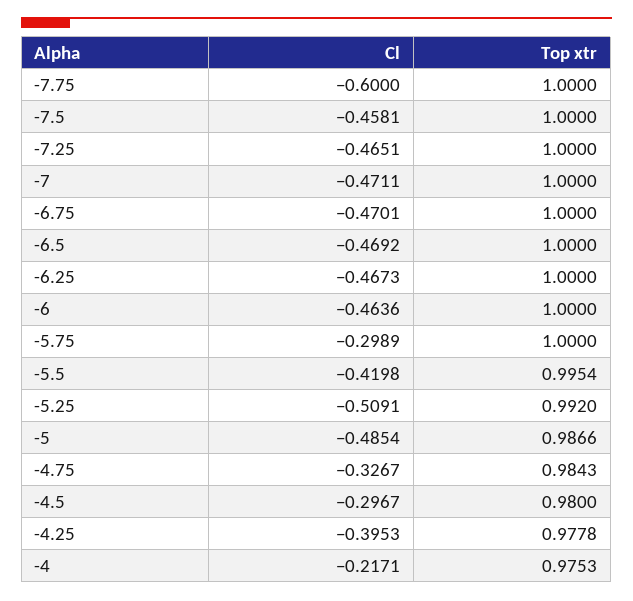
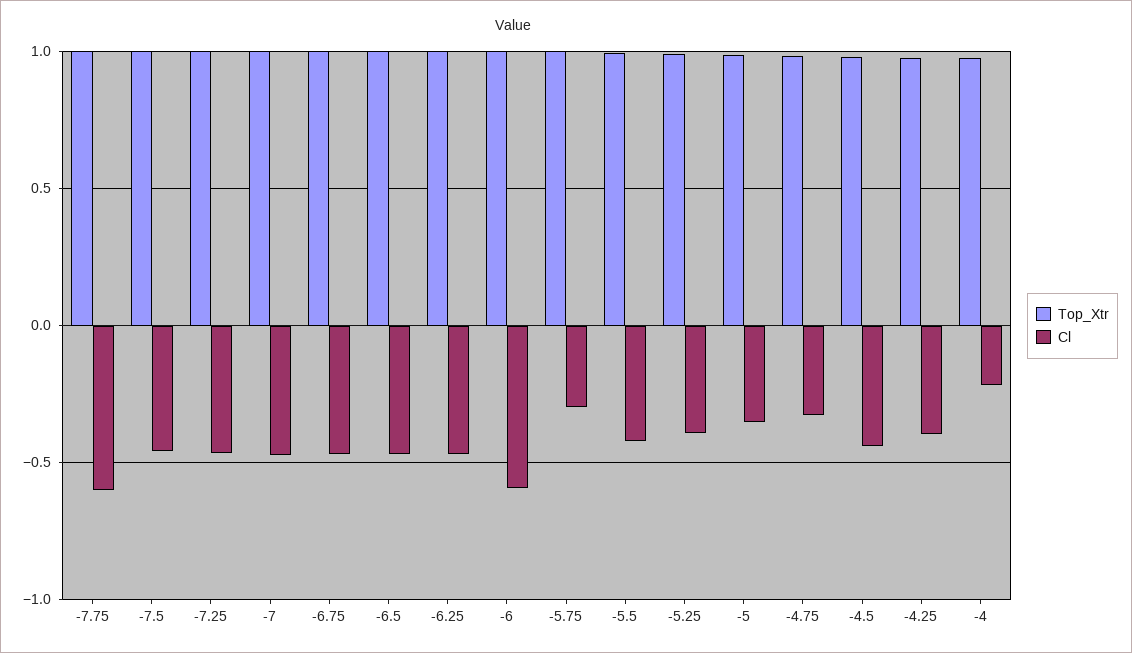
Cl, -6: -0.4636 -> -0.6
Cl, -5.25: -0.5091 -> -0.4
Cl, -5: -0.4854 -> -0.35
Cl, -4.5: -0.2967 -> -0.45

